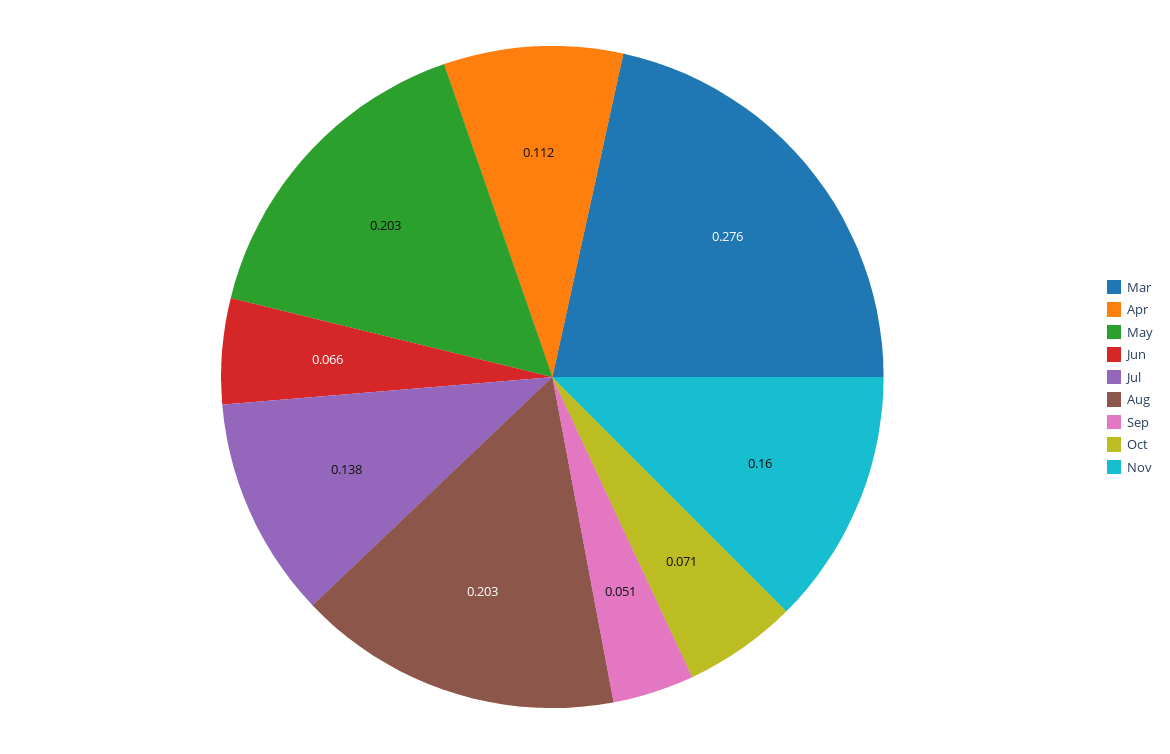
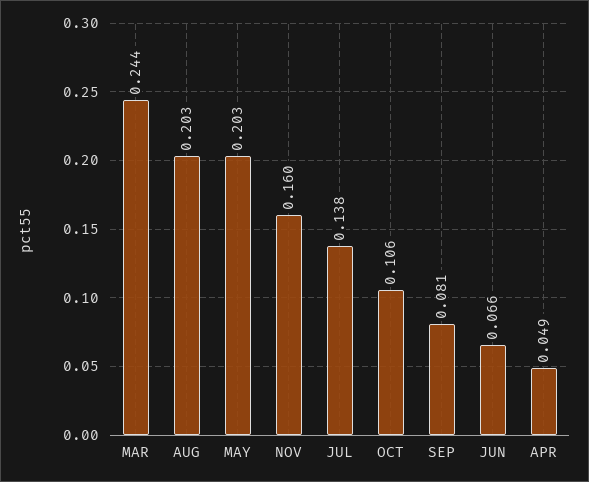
Mar: 0.276 -> 0.244
Apr: 0.112 -> 0.049
Sep: 0.051 -> 0.081
Oct: 0.071 -> 0.106

